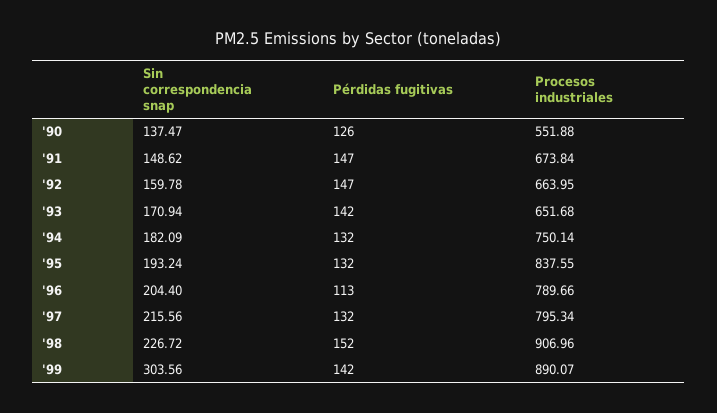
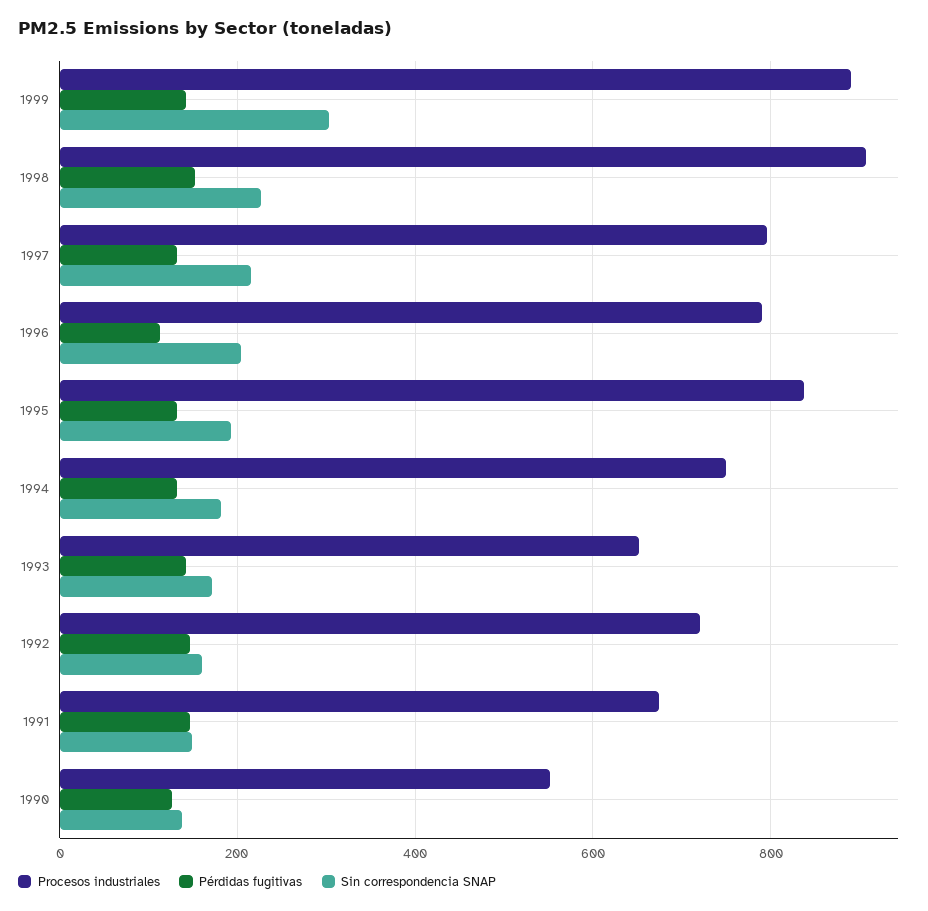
Procesos industriales, '92: 663.95 -> 720

